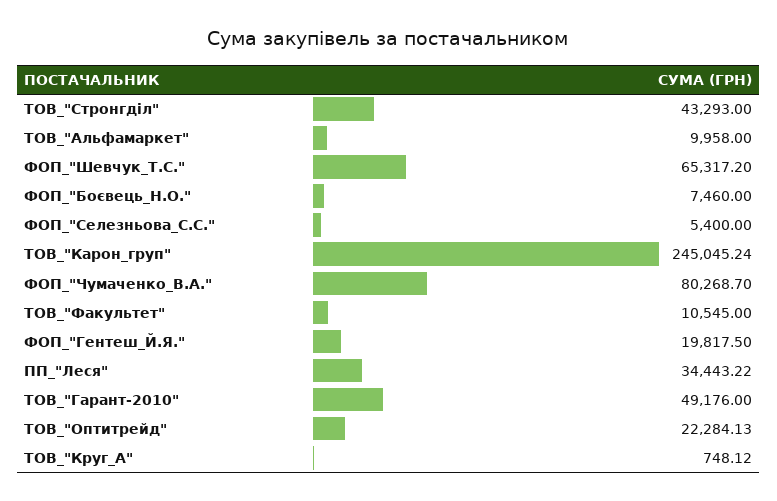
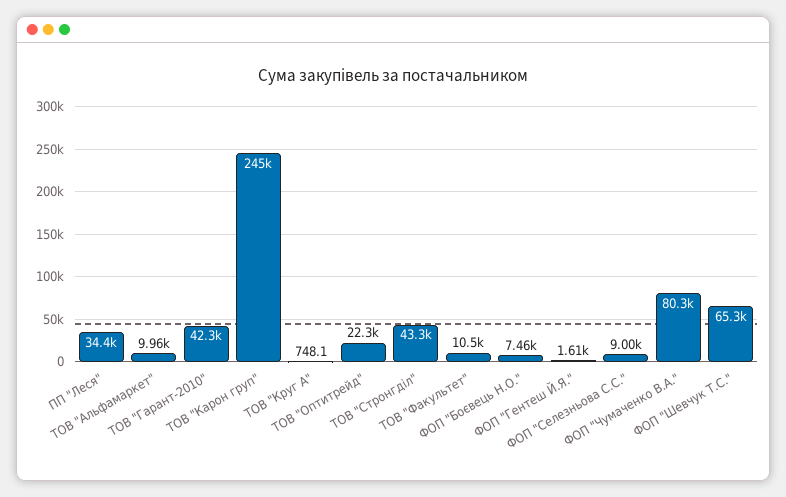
ФОП_"Селезньова_С.С.": 5400 -> 9000
ФОП_"Гентеш_Й.Я.": 19817.5 -> 1610
ТОВ_"Гарант-2010": 49176 -> 42300

